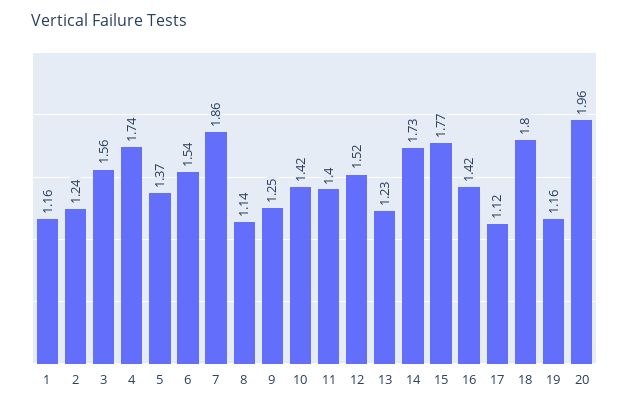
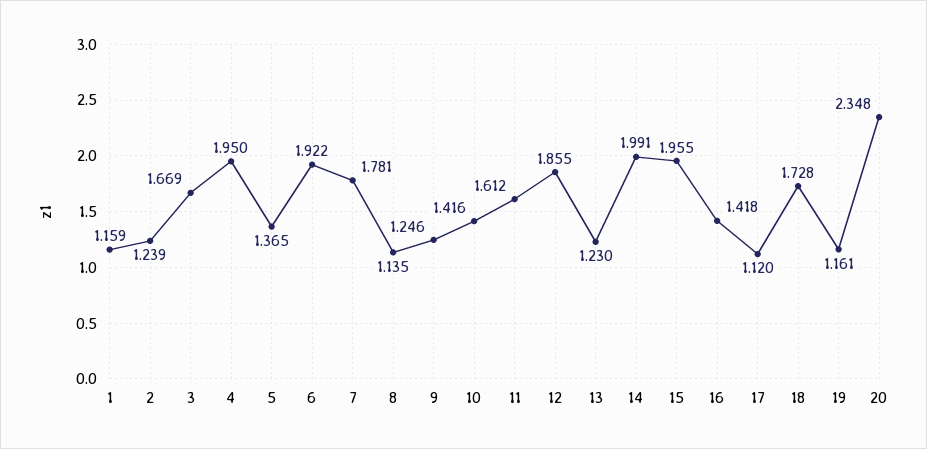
3: 1.56 -> 1.669
4: 1.74 -> 1.95
6: 1.54 -> 1.922
7: 1.86 -> 1.781
11: 1.4 -> 1.612
12: 1.52 -> 1.855
14: 1.73 -> 1.991
15: 1.77 -> 1.955
18: 1.8 -> 1.728
20: 1.96 -> 2.348

